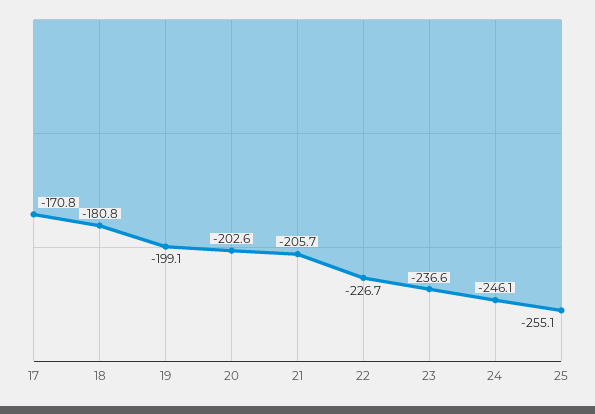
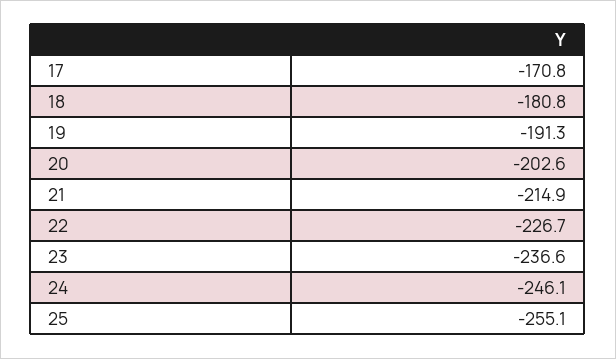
19: -199.1 -> -191.3
21: -205.7 -> -214.9

